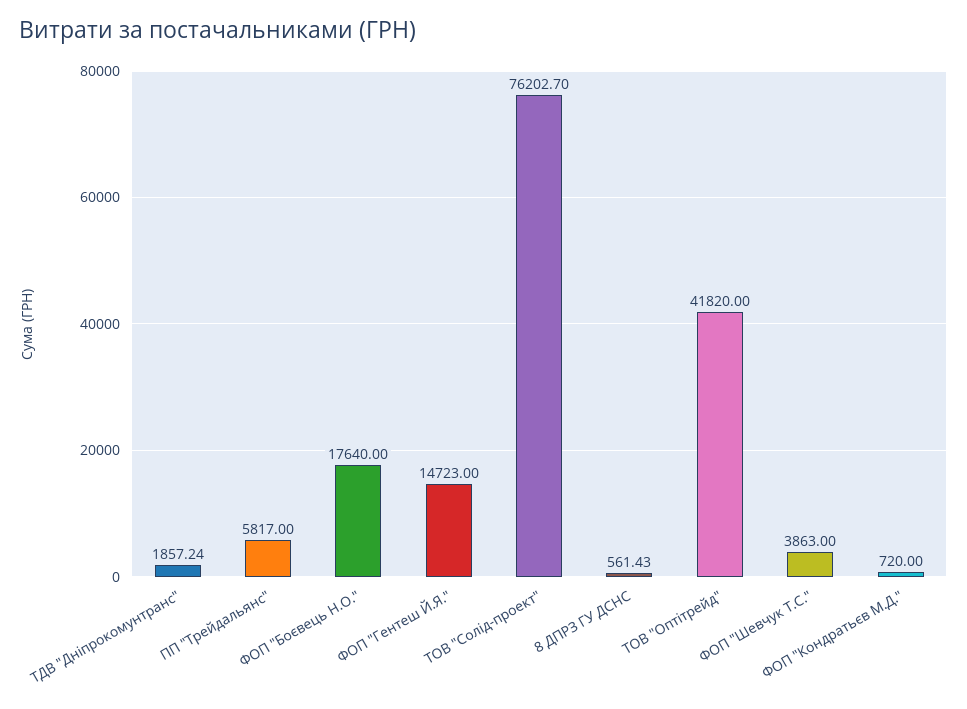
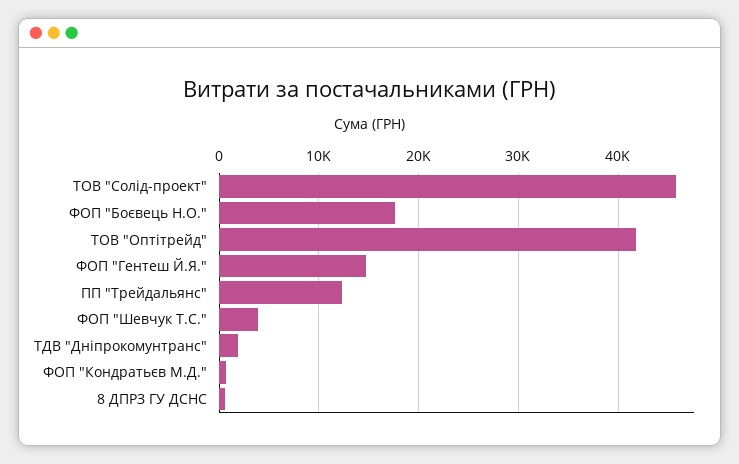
ПП "Трейдальянс": 5817 -> 12000
ТОВ "Солід-проект": 76202.7 -> 46000

